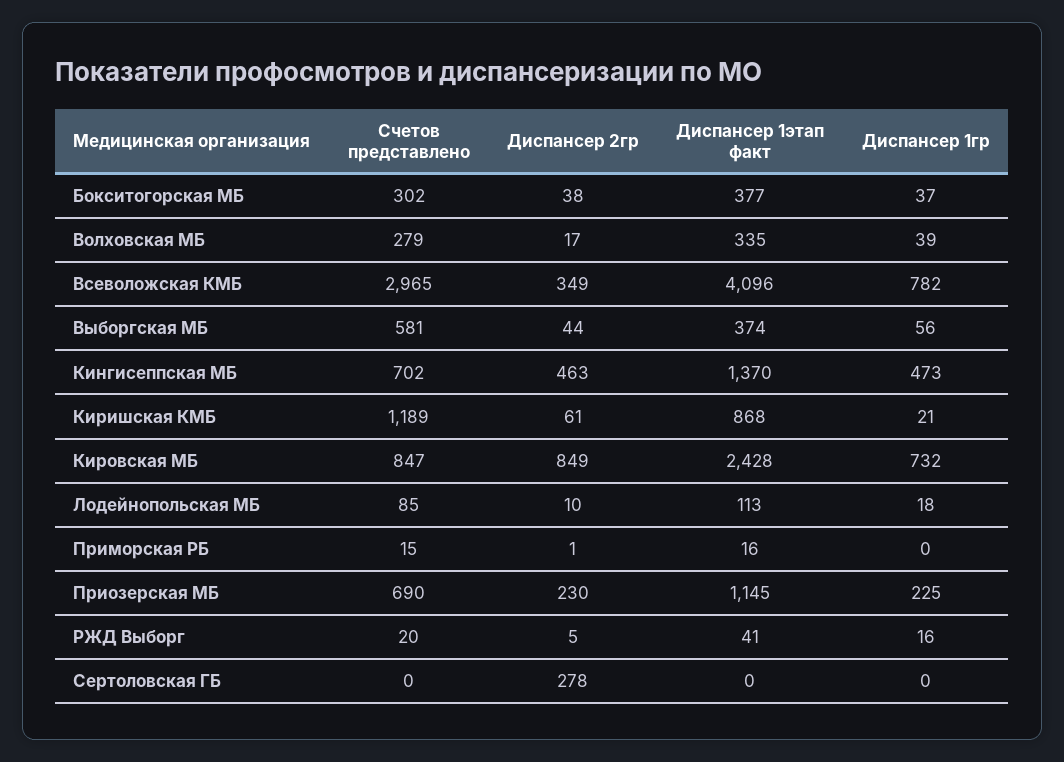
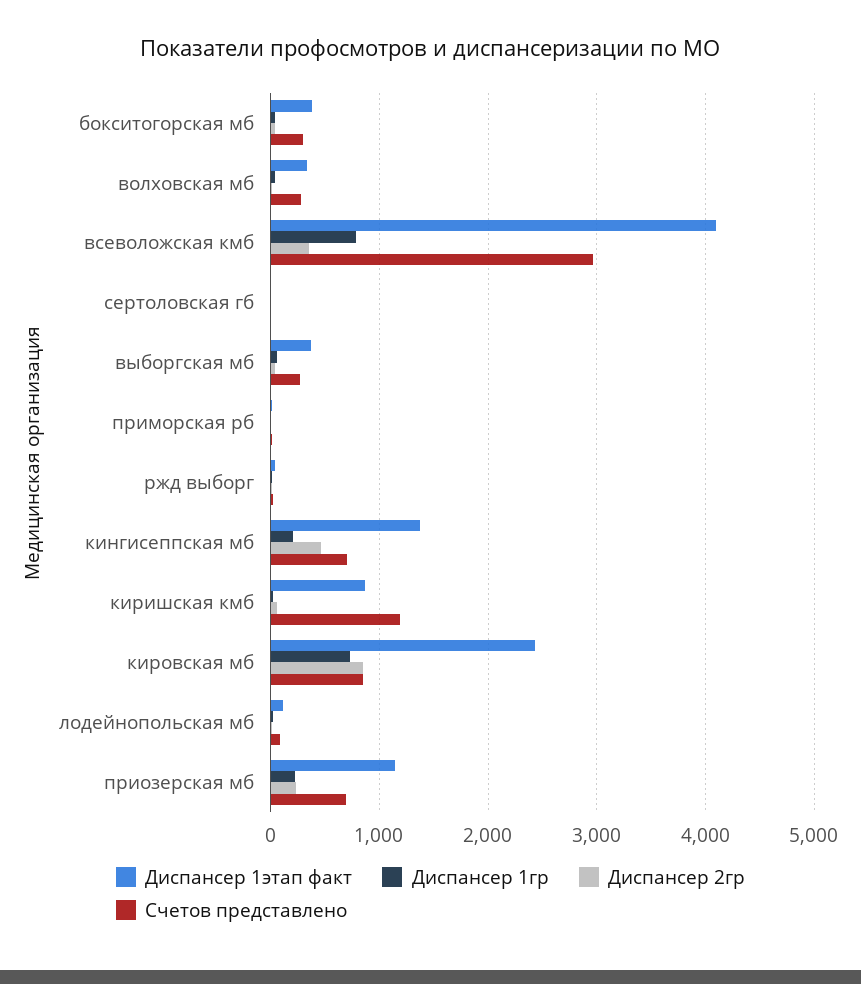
Счетов представлено, Выборгская МБ: 581 -> 300
Диспансер 1гр, Кингисеппская МБ: 473 -> 200
Диспансер 2гр, Сертоловская ГБ: 278 -> 0

